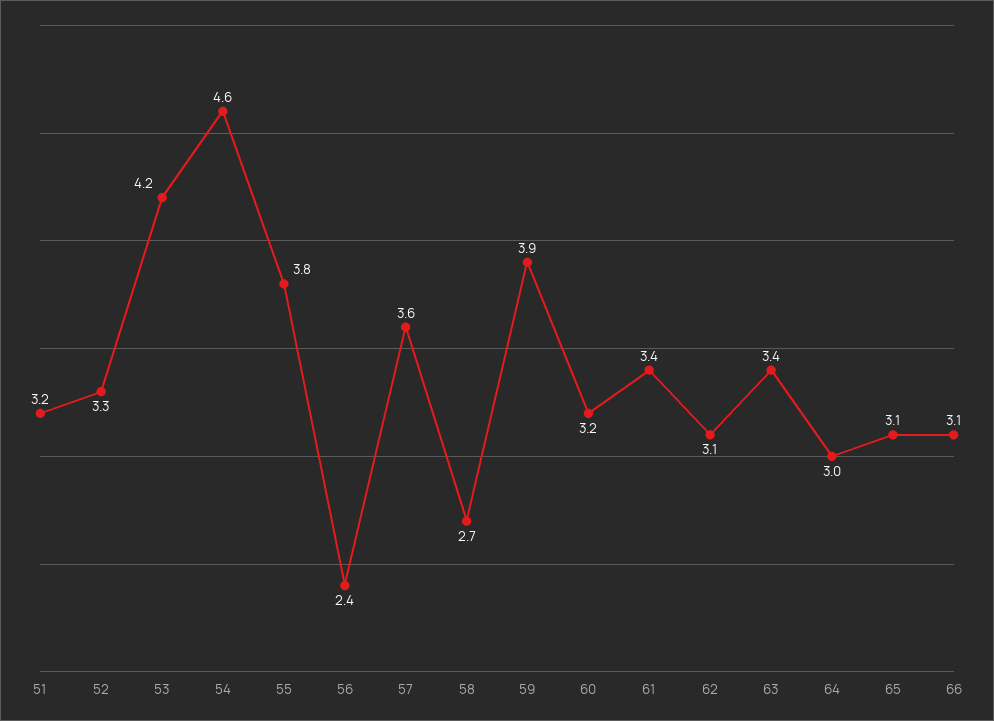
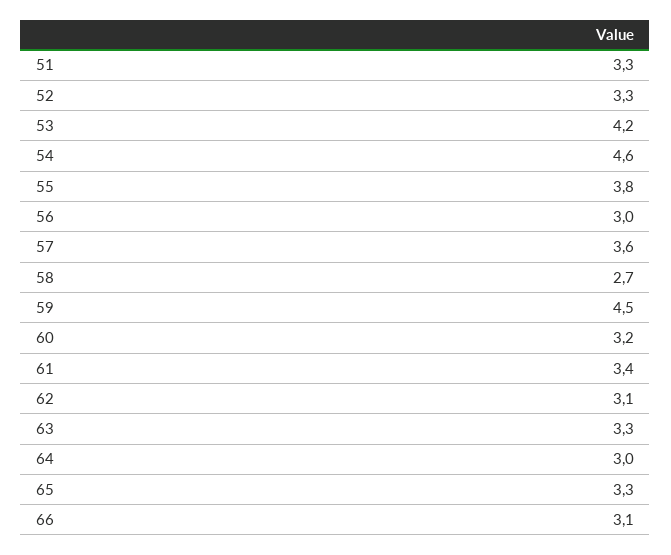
51: 3.2 -> 3.3
56: 2.4 -> 3
59: 3.9 -> 4.5
63: 3.4 -> 3.3
65: 3.1 -> 3.3

